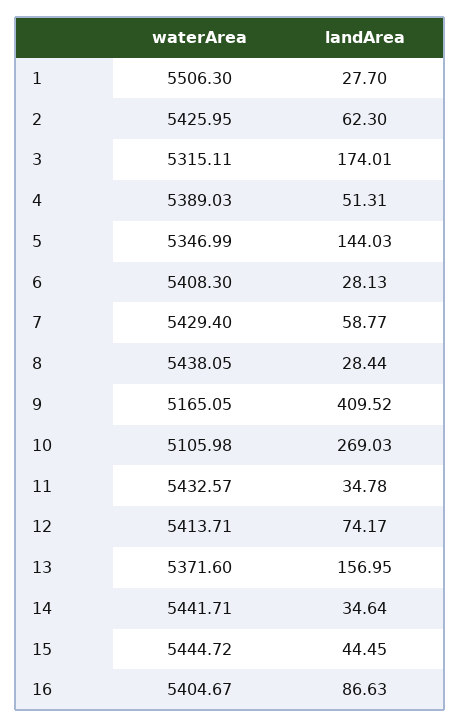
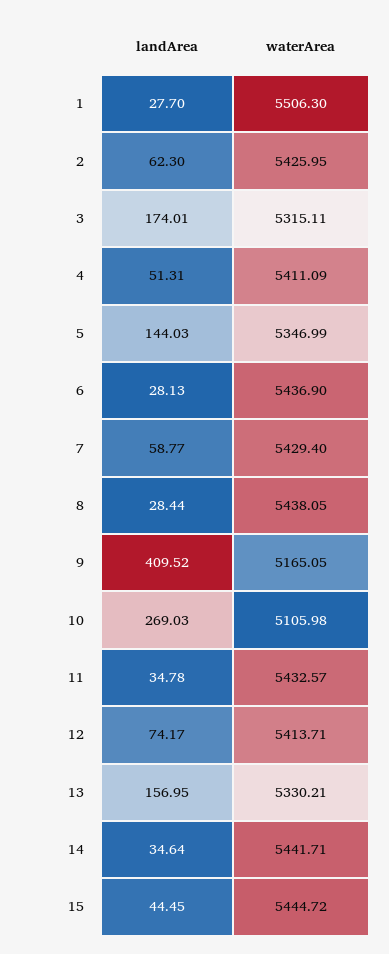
waterArea, 4: 5389.03 -> 5411.09
waterArea, 6: 5408.3 -> 5436.9
waterArea, 13: 5371.6 -> 5330.21
waterArea, 16: 5404.67 -> none
landArea, 16: 86.63 -> none

